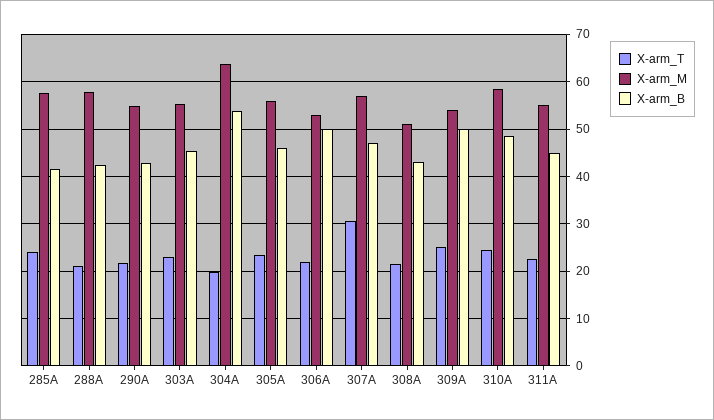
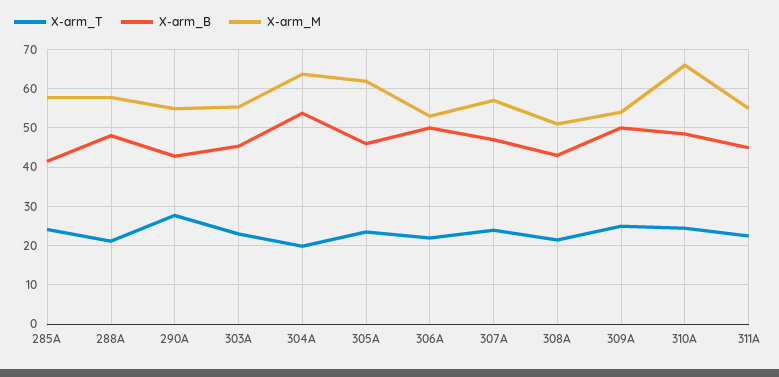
X-arm_B, 288A: 42 -> 48
X-arm_T, 290A: 22 -> 28
X-arm_M, 305A: 56 -> 62
X-arm_T, 307A: 30 -> 24
X-arm_M, 310A: 58 -> 66

